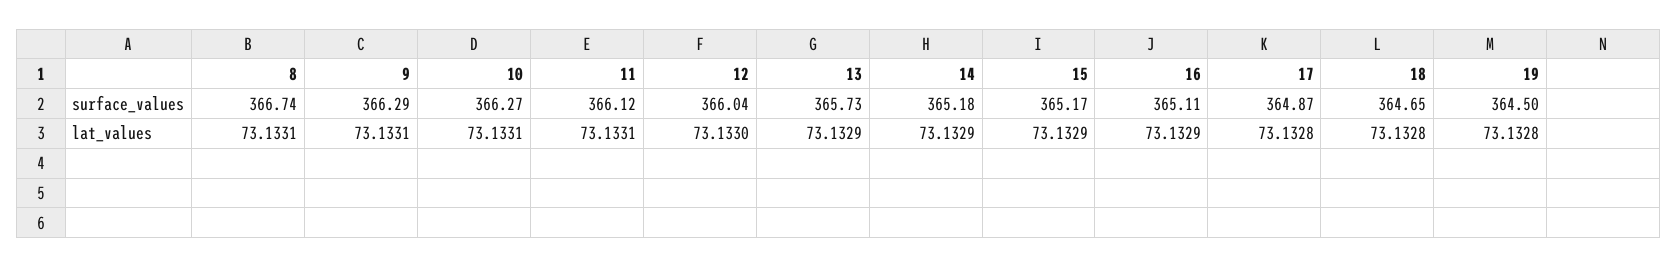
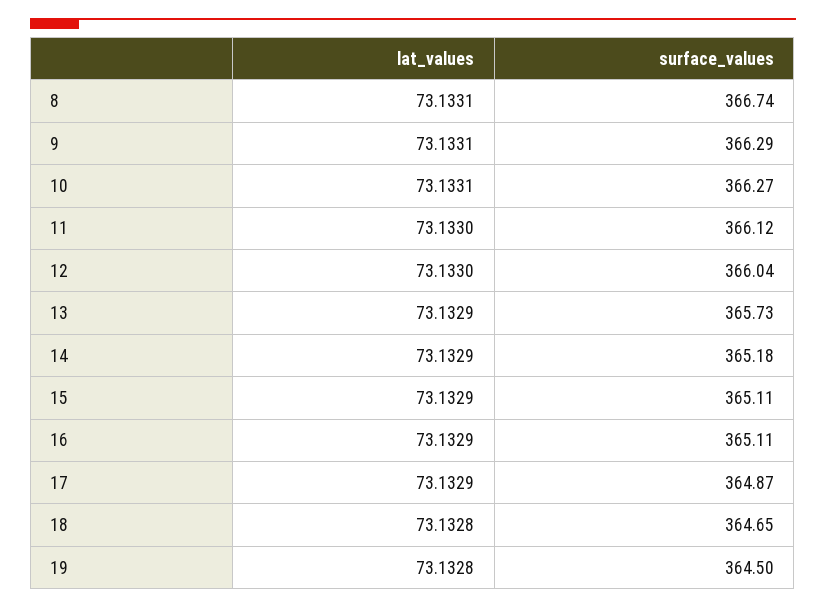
15, surface_values: 365.17 -> 365.11
11, lat_values: 73.1331 -> 73.133
17, lat_values: 73.1328 -> 73.1329

